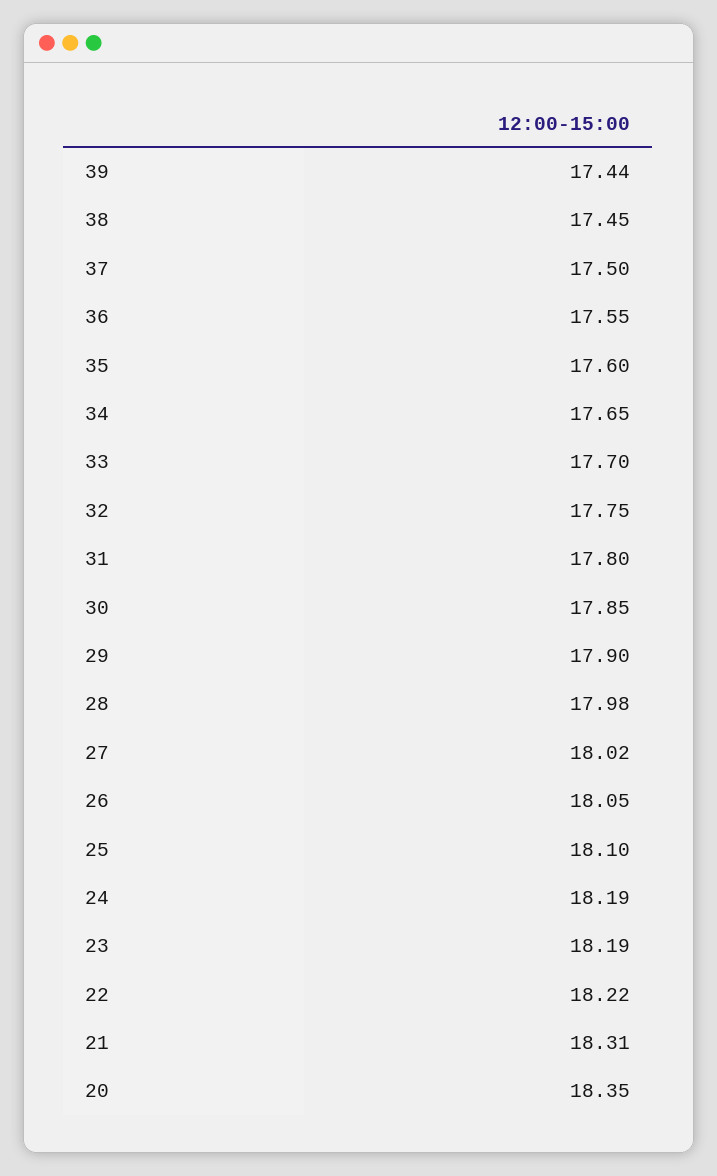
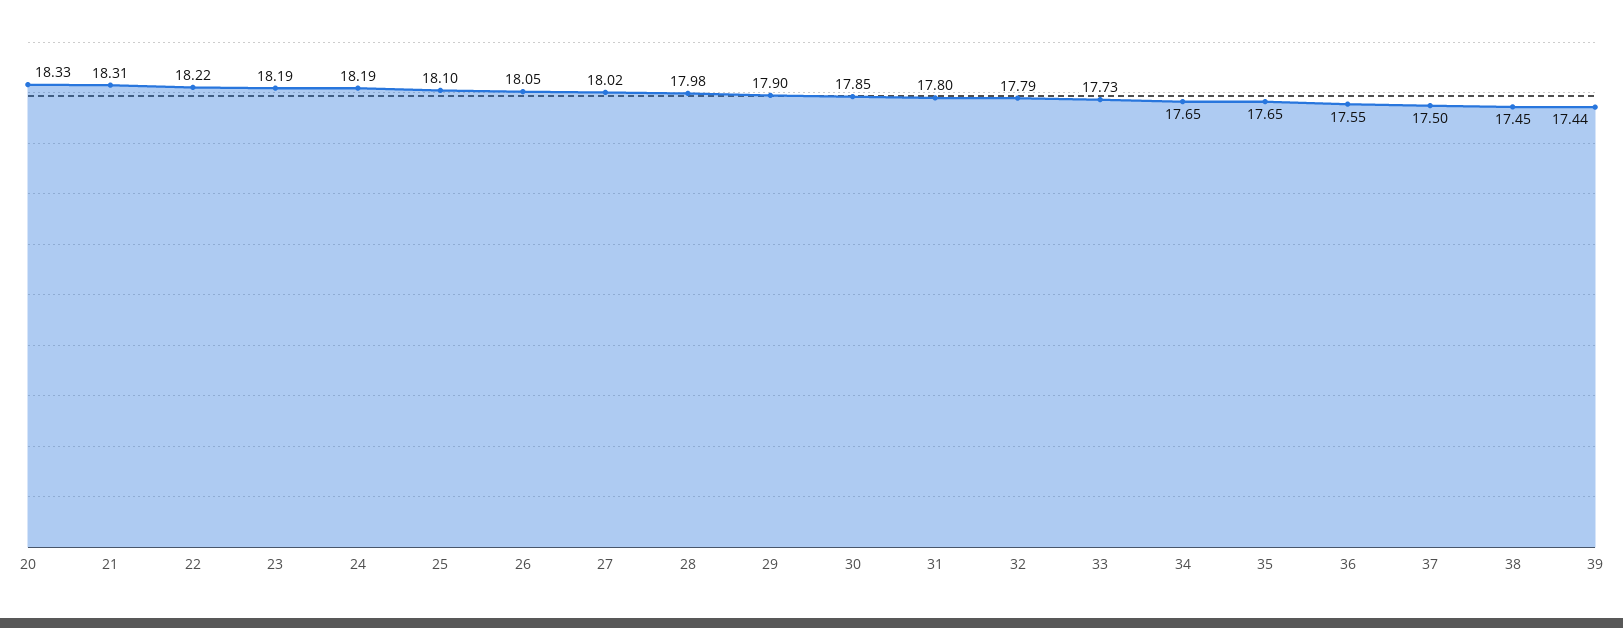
35: 17.6 -> 17.65
33: 17.7 -> 17.73
32: 17.75 -> 17.79
20: 18.35 -> 18.33

